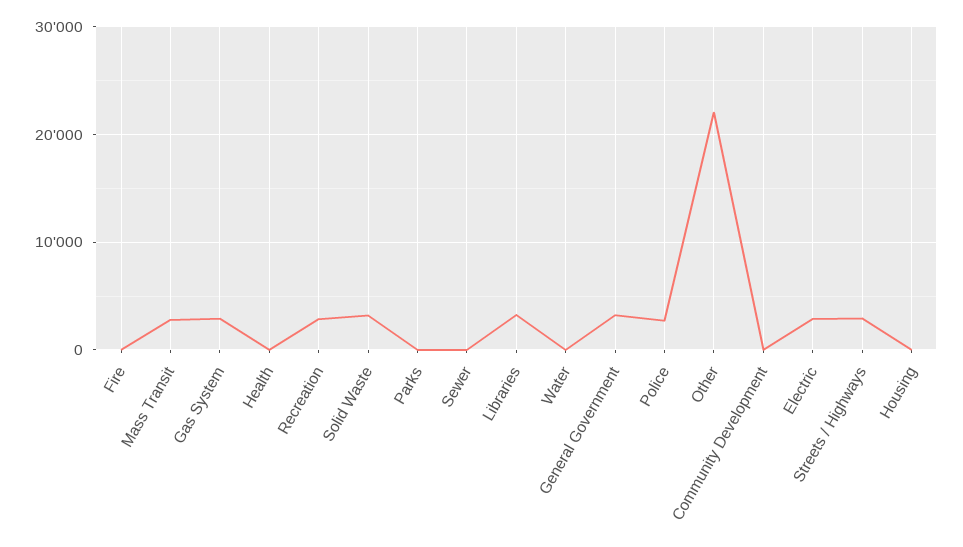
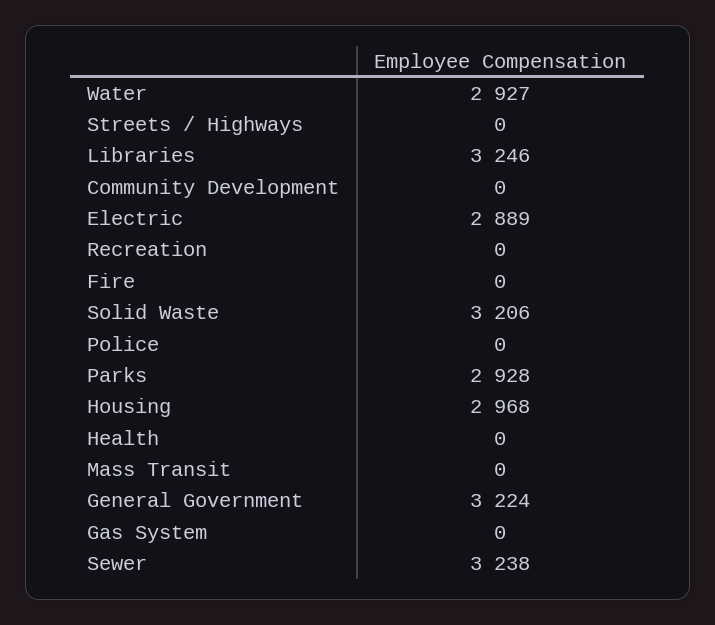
Mass Transit: 3000 -> 0
Gas System: 3000 -> 0
Recreation: 3000 -> 0
Parks: 0 -> 2928
Sewer: 0 -> 3238
Water: 0 -> 2927
Police: 3000 -> 0
Other: 22000 -> none
Streets / Highways: 3000 -> 0
Housing: 0 -> 2968

